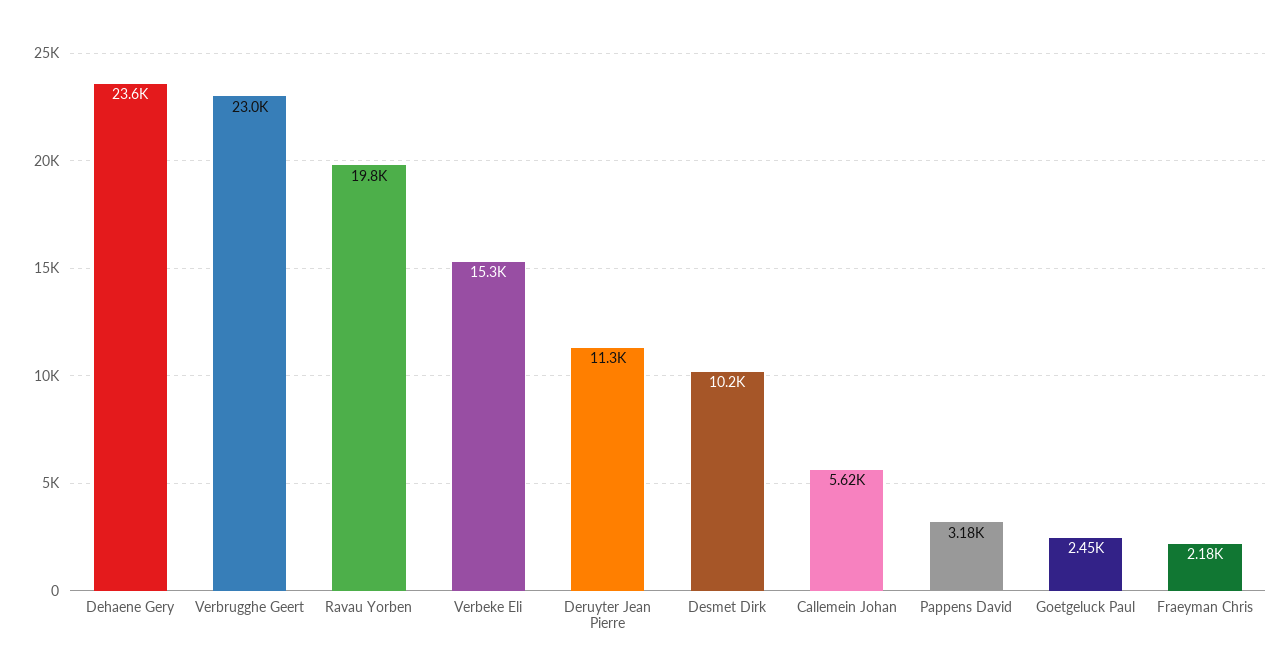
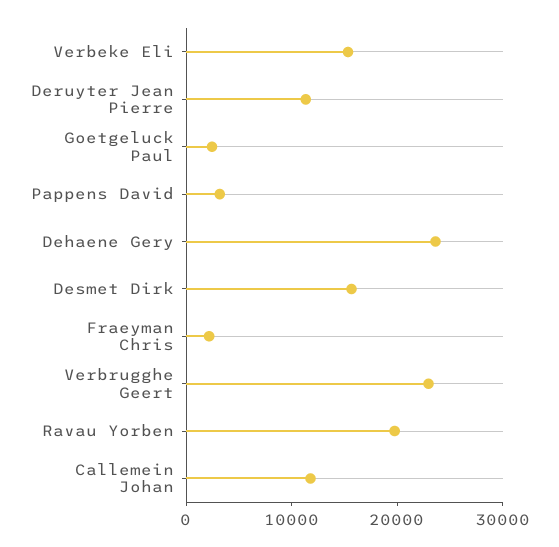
Desmet Dirk: 10200 -> 16000
Callemein Johan: 5620 -> 12000

